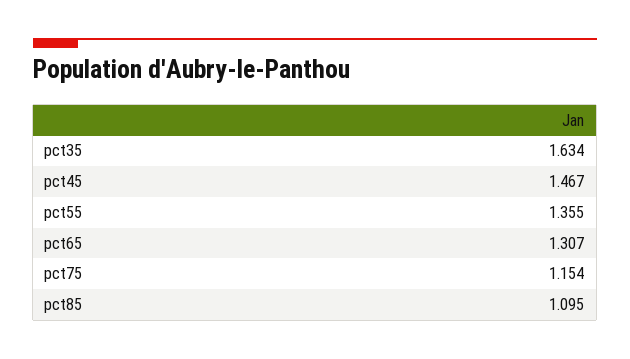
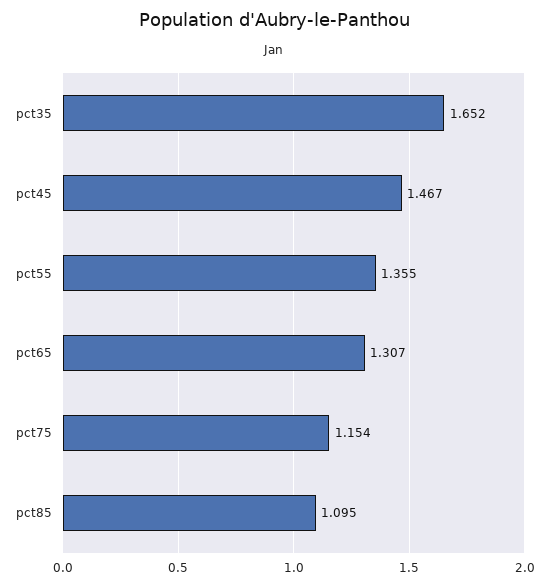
pct35: 1.634 -> 1.652

